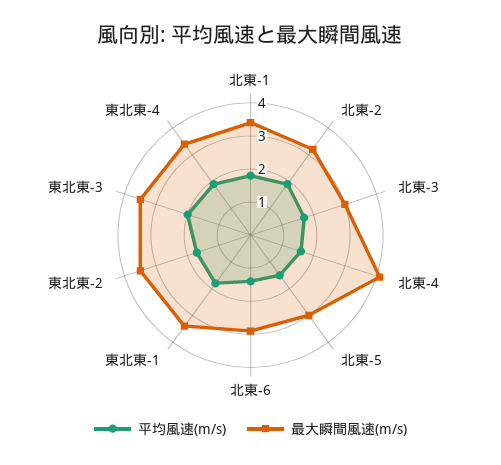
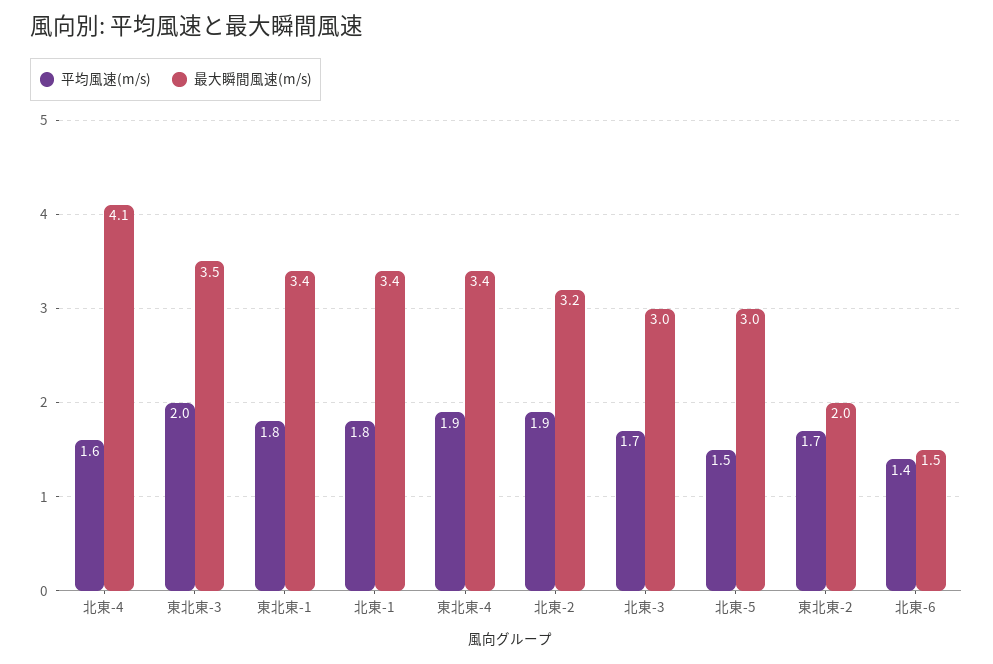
最大瞬間風速(m/s), 北東-6: 3 -> 1.5
最大瞬間風速(m/s), 東北東-2: 3.5 -> 2

